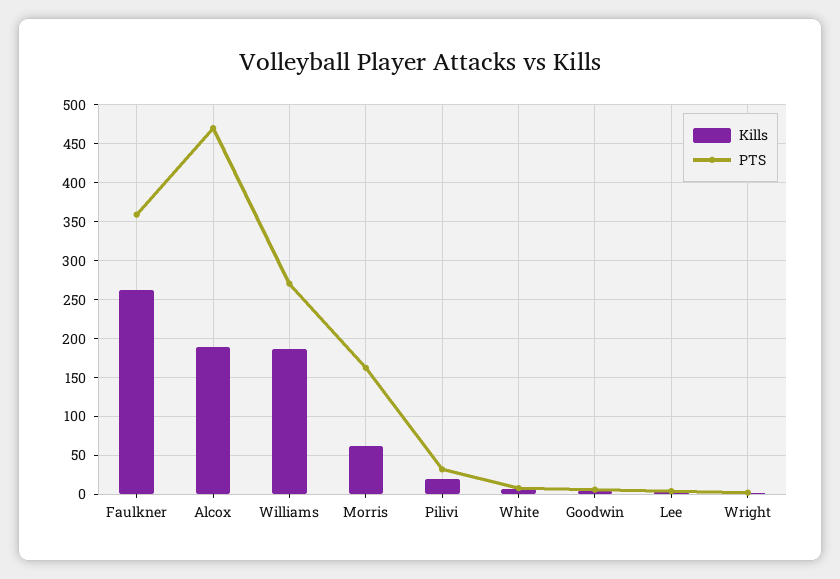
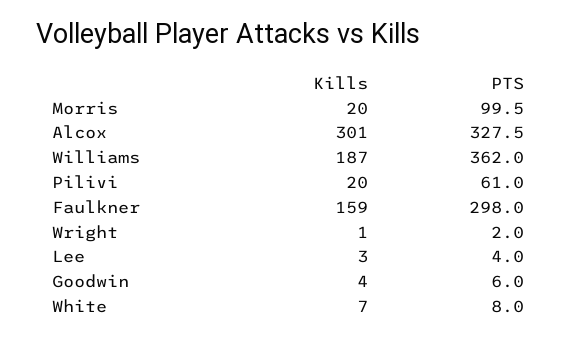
Kills, Faulkner: 260 -> 159
PTS, Faulkner: 360 -> 298
Kills, Alcox: 190 -> 301
PTS, Alcox: 470 -> 327.5
PTS, Williams: 270 -> 362
Kills, Morris: 60 -> 20
PTS, Morris: 160 -> 99.5
PTS, Pilivi: 30 -> 61

